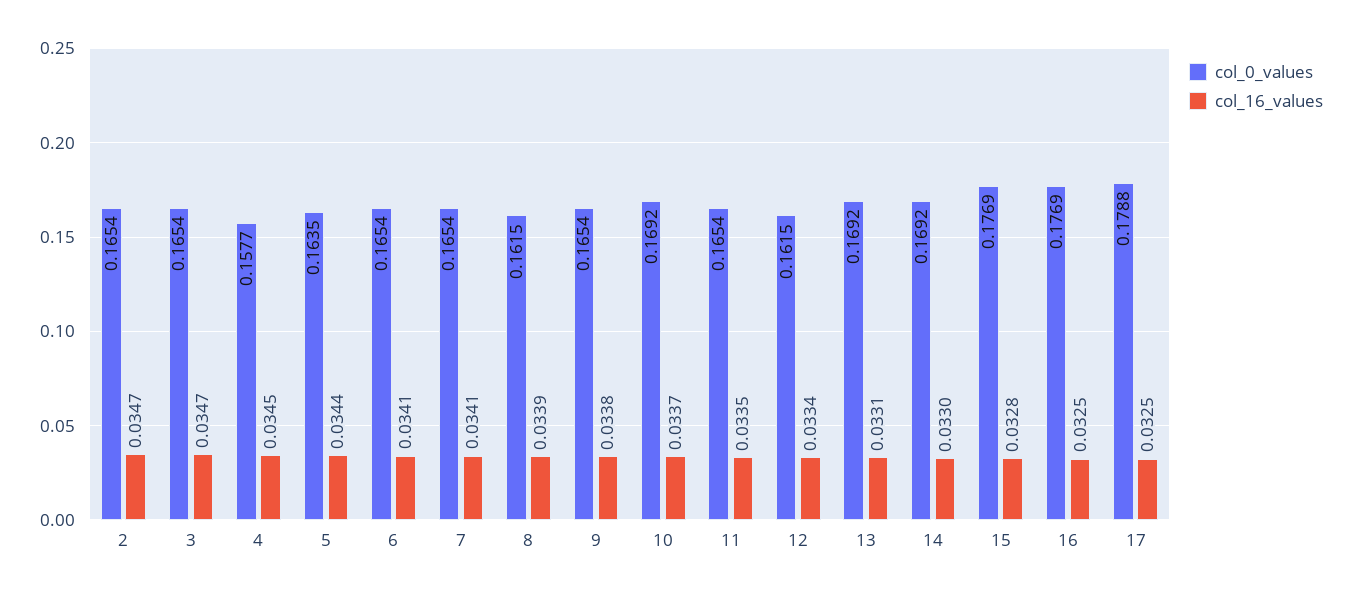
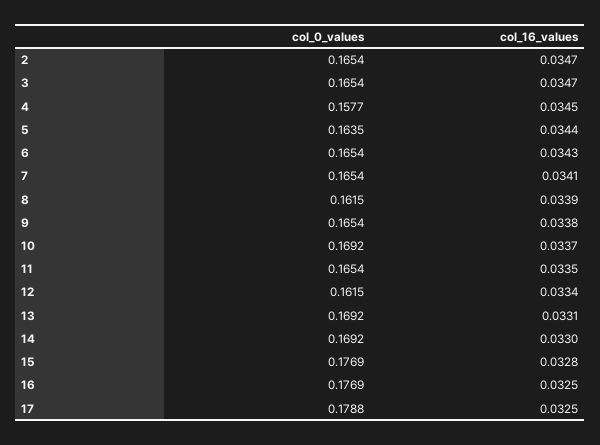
col_16_values, 6: 0.0341 -> 0.0343

